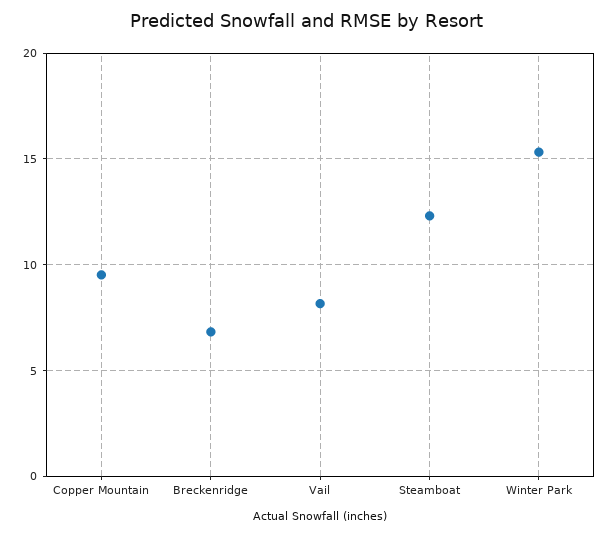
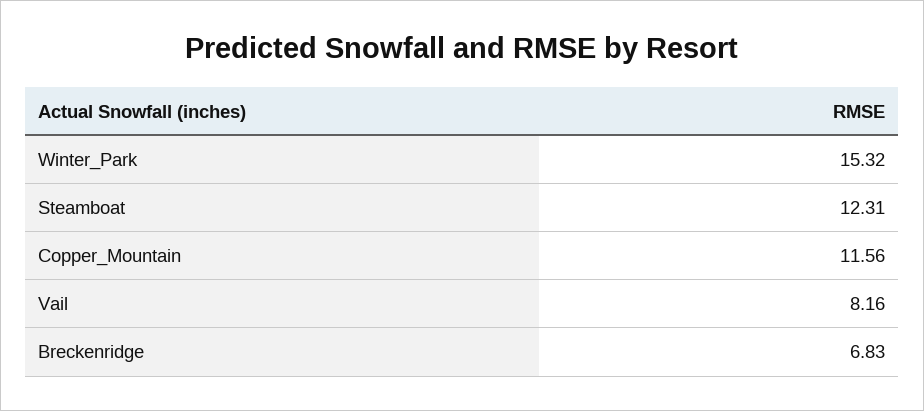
Copper Mountain: 9.5 -> 11.56

